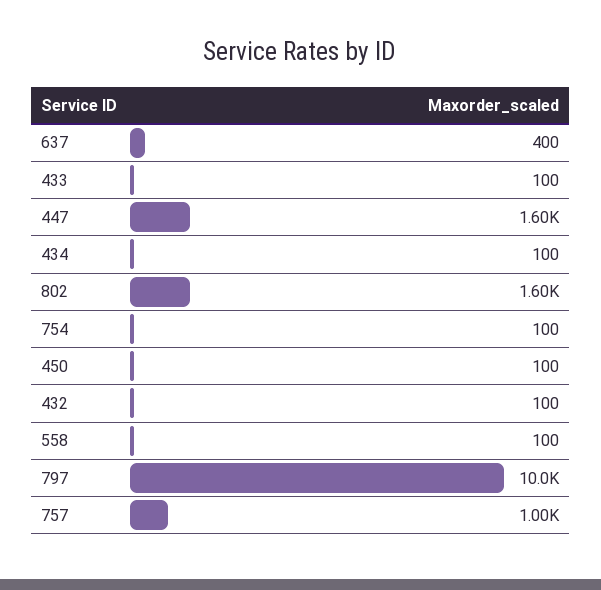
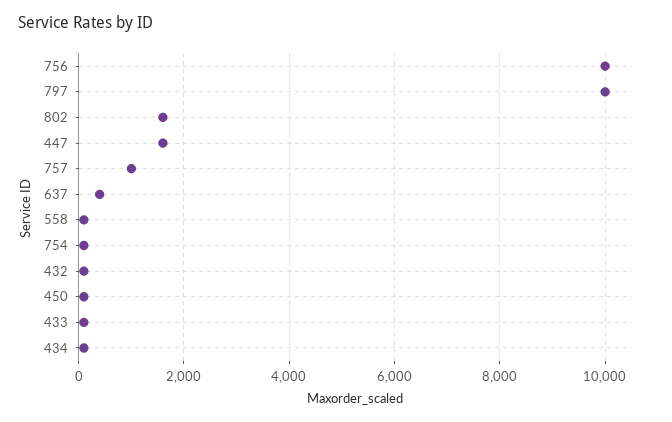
756: none -> 10000

